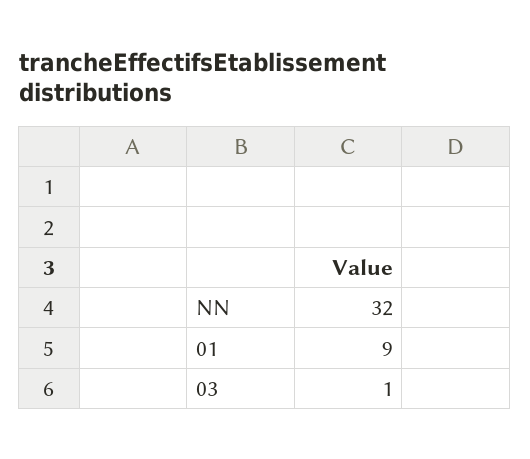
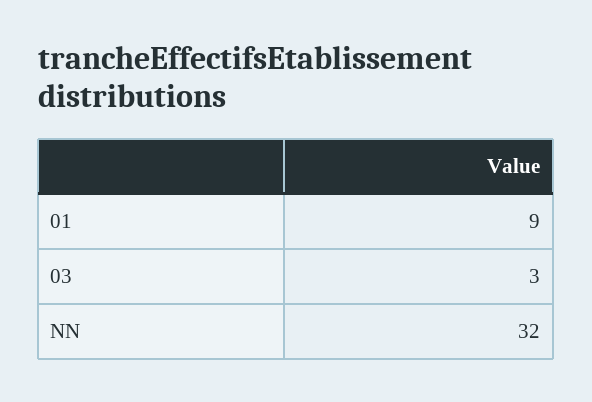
03: 1 -> 3

